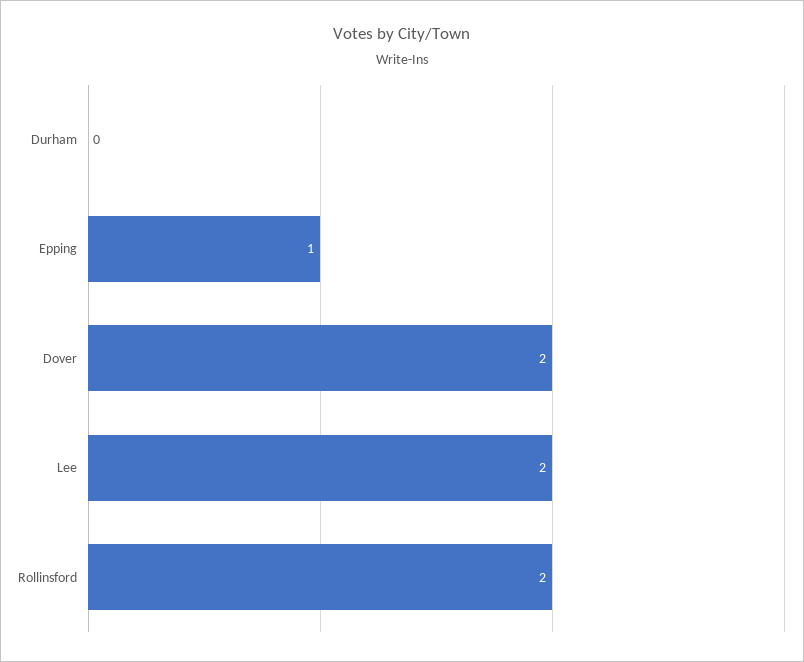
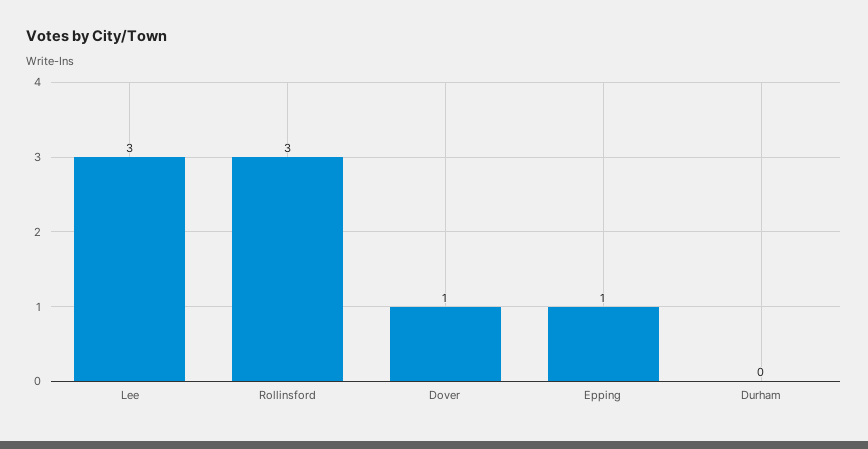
Dover: 2 -> 1
Lee: 2 -> 3
Rollinsford: 2 -> 3

